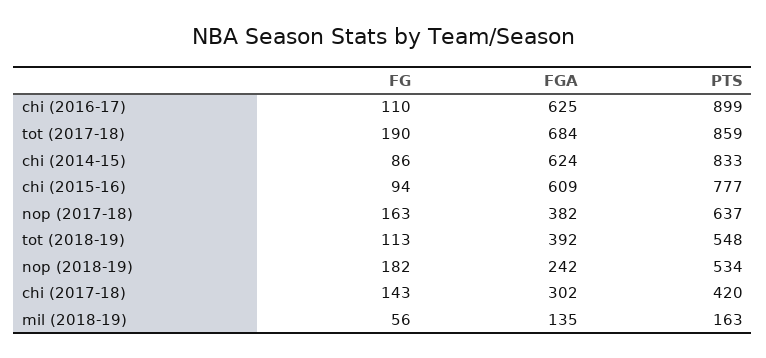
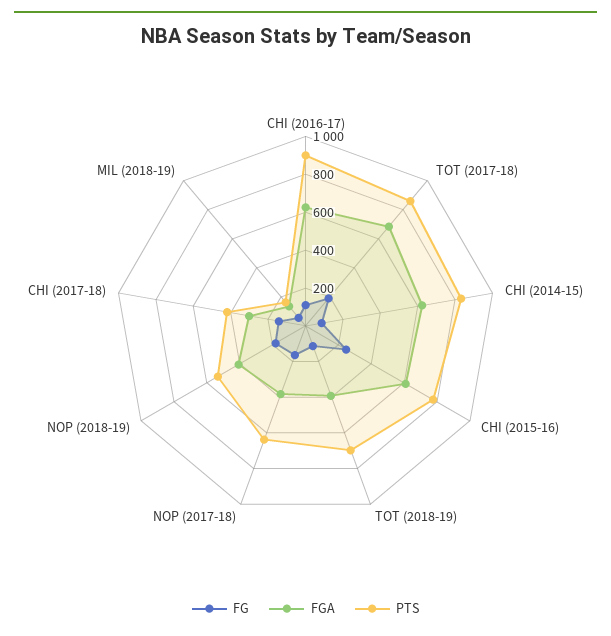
FG, chi (2015-16): 94 -> 250
PTS, tot (2018-19): 548 -> 700
FGA, nop (2018-19): 242 -> 400

